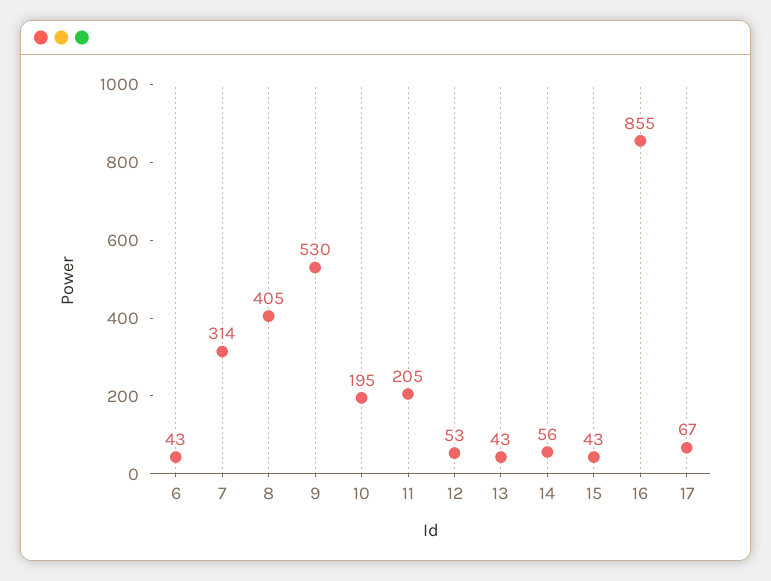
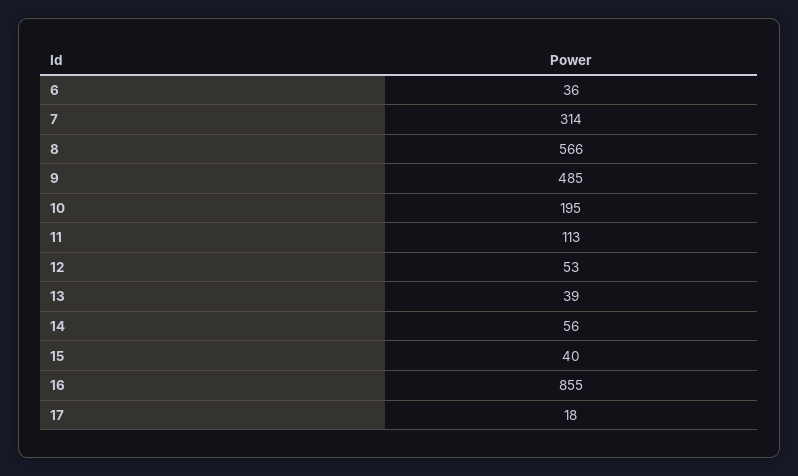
6: 43 -> 36
8: 405 -> 566
9: 530 -> 485
11: 205 -> 113
13: 43 -> 39
15: 43 -> 40
17: 67 -> 18

